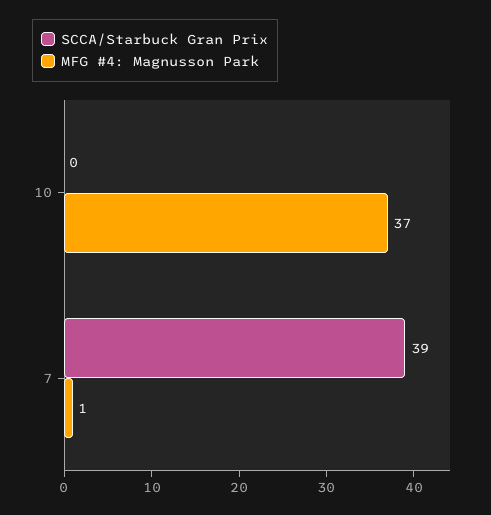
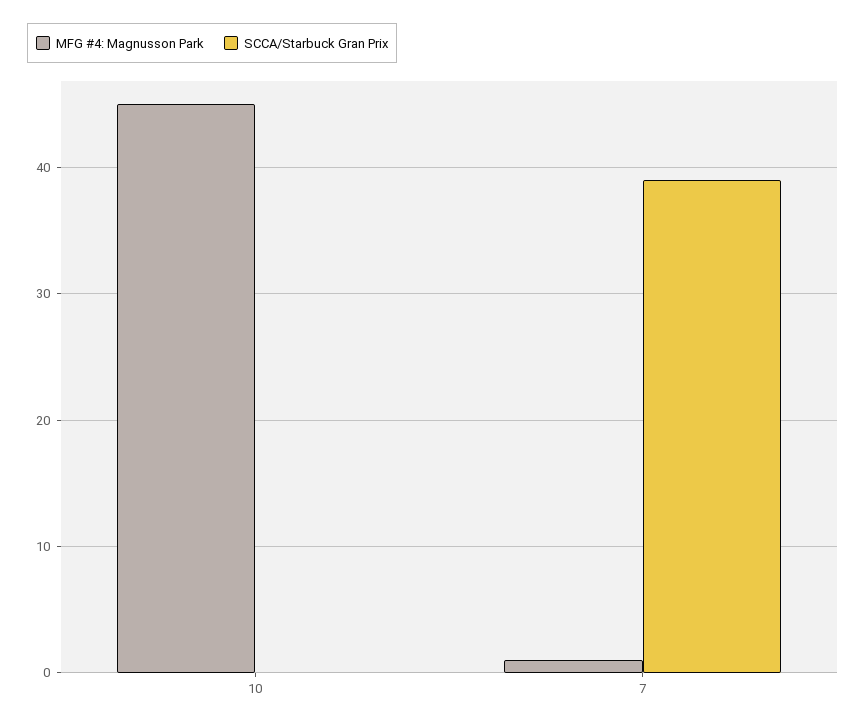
MFG #4: Magnusson Park, 10: 37 -> 45

